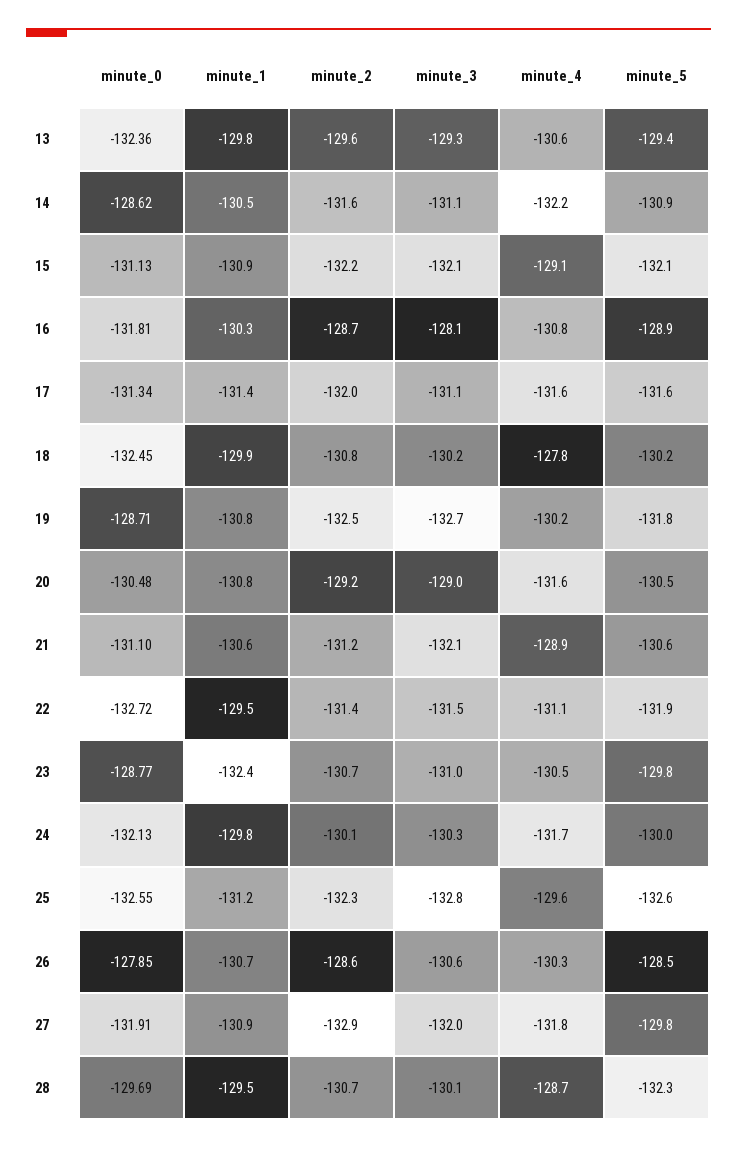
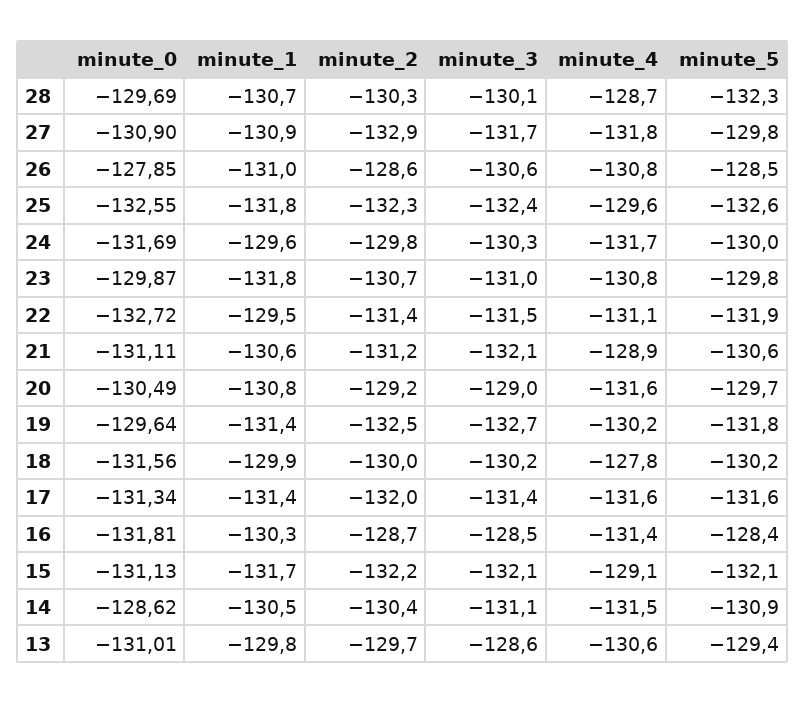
minute_0, 13: -132.36 -> -131.01
minute_2, 13: -129.6 -> -129.7
minute_3, 13: -129.3 -> -128.6
minute_2, 14: -131.6 -> -130.4
minute_4, 14: -132.2 -> -131.5
minute_1, 15: -130.9 -> -131.7
minute_3, 16: -128.1 -> -128.5
minute_4, 16: -130.8 -> -131.4
minute_5, 16: -128.9 -> -128.4
minute_3, 17: -131.1 -> -131.4
minute_0, 18: -132.45 -> -131.56
minute_2, 18: -130.8 -> -130
minute_0, 19: -128.71 -> -129.64
minute_1, 19: -130.8 -> -131.4
minute_0, 20: -130.48 -> -130.49
minute_5, 20: -130.5 -> -129.7
minute_0, 21: -131.1 -> -131.11
minute_0, 23: -128.77 -> -129.87
minute_1, 23: -132.4 -> -131.8
minute_4, 23: -130.5 -> -130.8
minute_0, 24: -132.13 -> -131.69
minute_1, 24: -129.8 -> -129.6
minute_2, 24: -130.1 -> -129.8
minute_1, 25: -131.2 -> -131.8
minute_3, 25: -132.8 -> -132.4
minute_1, 26: -130.7 -> -131
minute_4, 26: -130.3 -> -130.8
minute_0, 27: -131.91 -> -130.9
minute_3, 27: -132 -> -131.7
minute_1, 28: -129.5 -> -130.7
minute_2, 28: -130.7 -> -130.3

